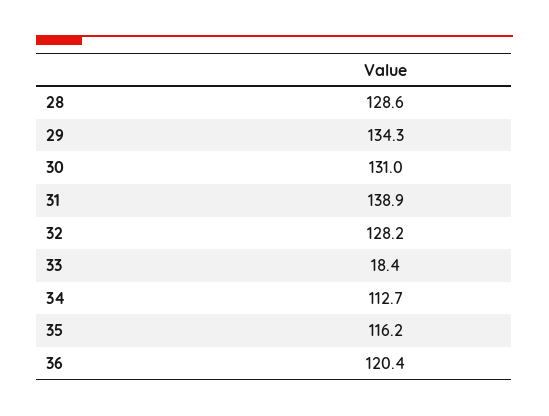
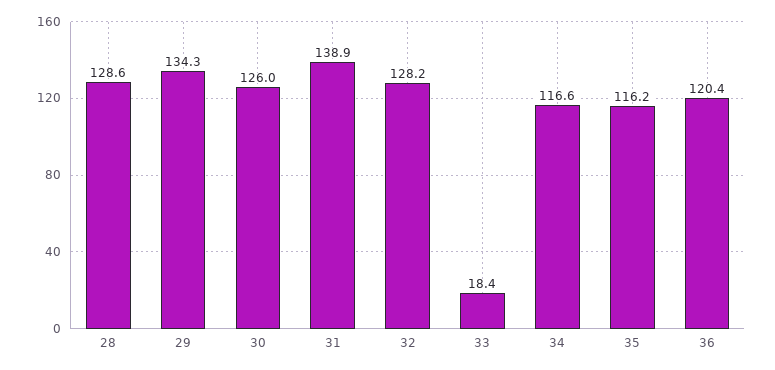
30: 131 -> 126
34: 112.7 -> 116.6

